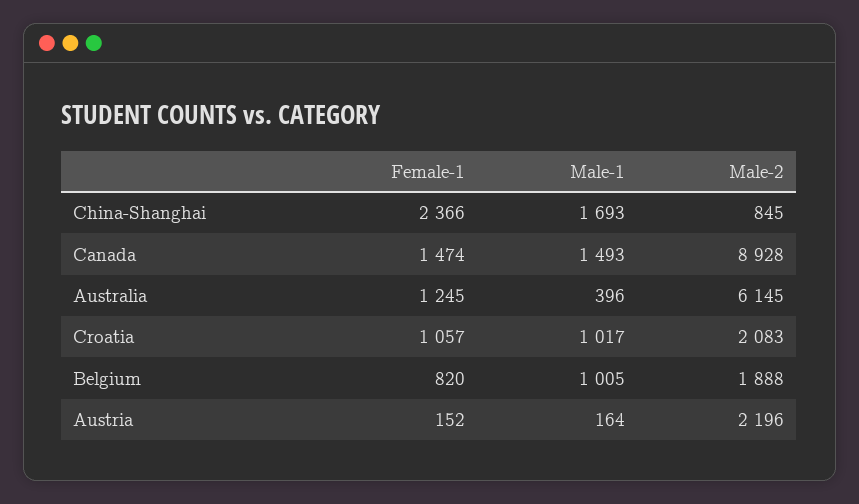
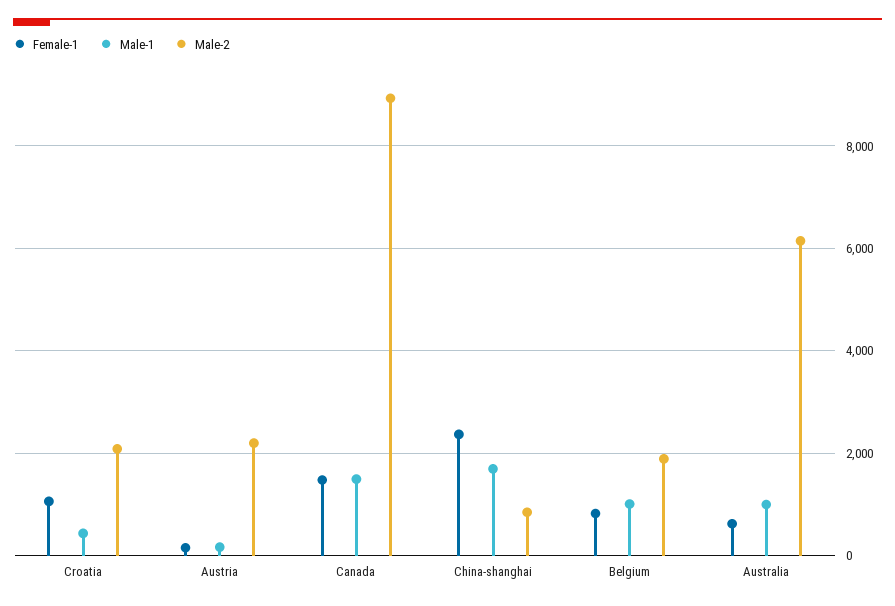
Female-1, Australia: 1245 -> 600
Male-1, Australia: 396 -> 1000
Male-1, Croatia: 1017 -> 400

